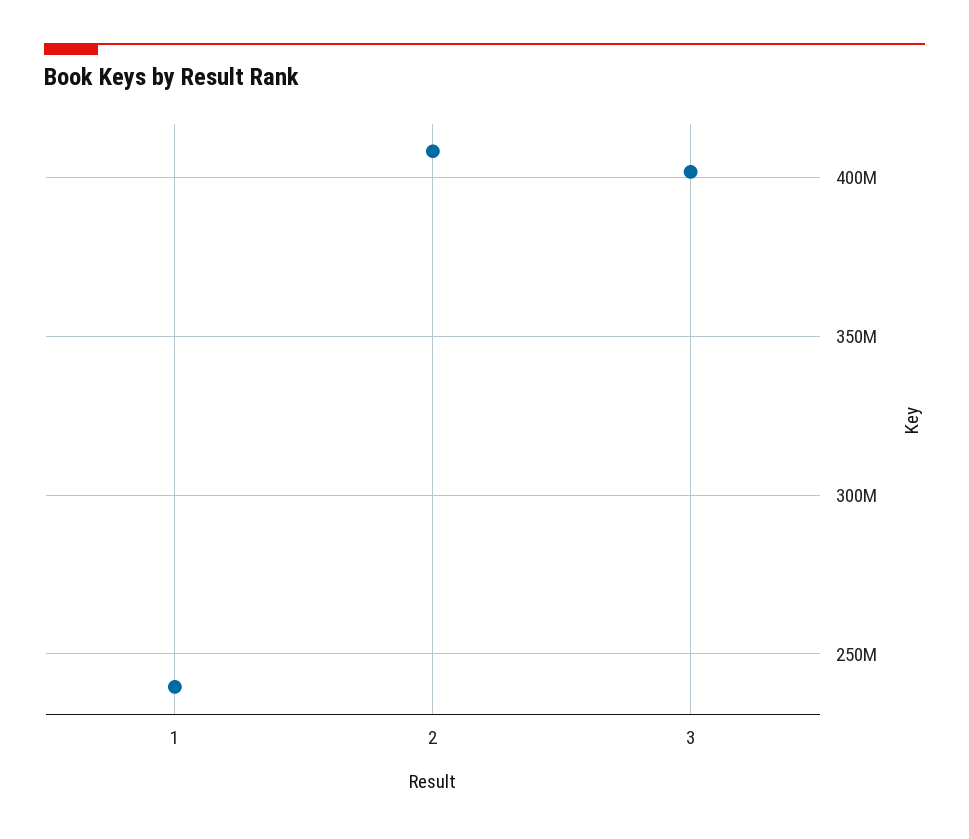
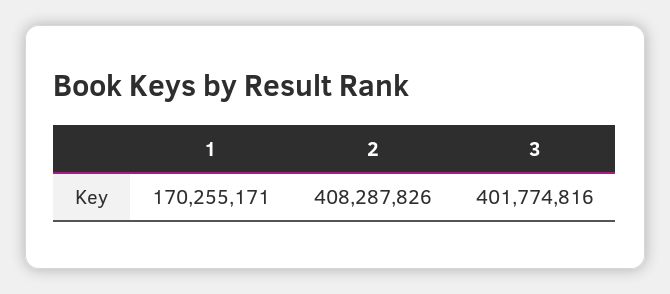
1: 240000000 -> 170255171

